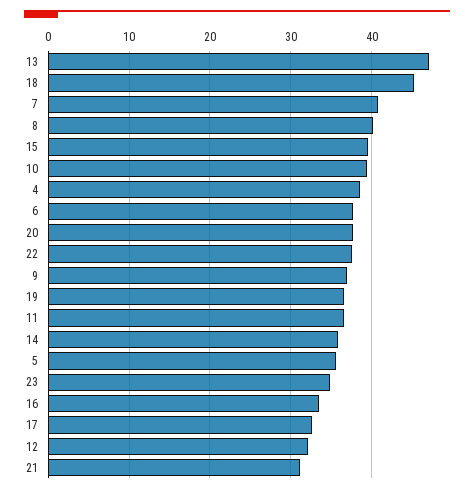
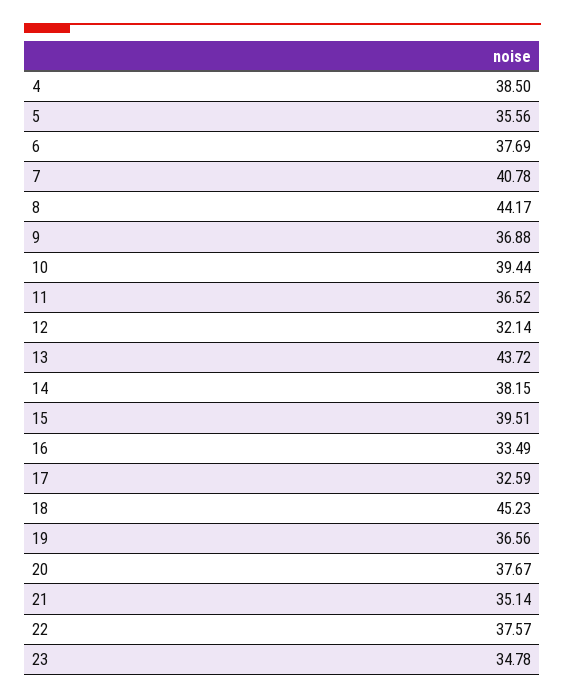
13: 47 -> 43.72
8: 40 -> 44.17
14: 36 -> 38.15
21: 31 -> 35.14

